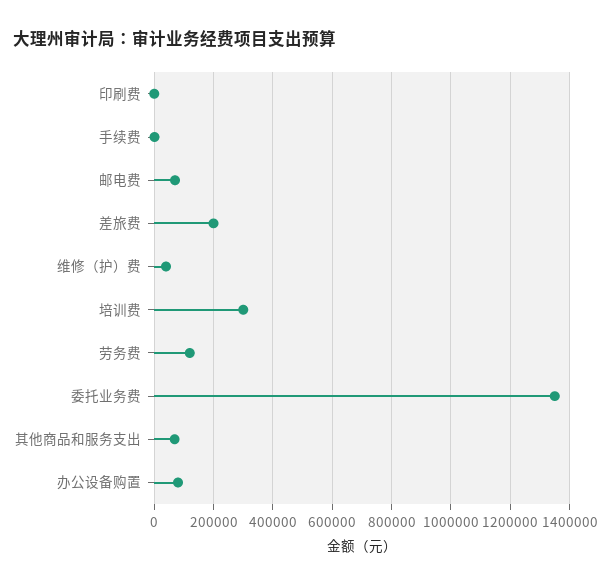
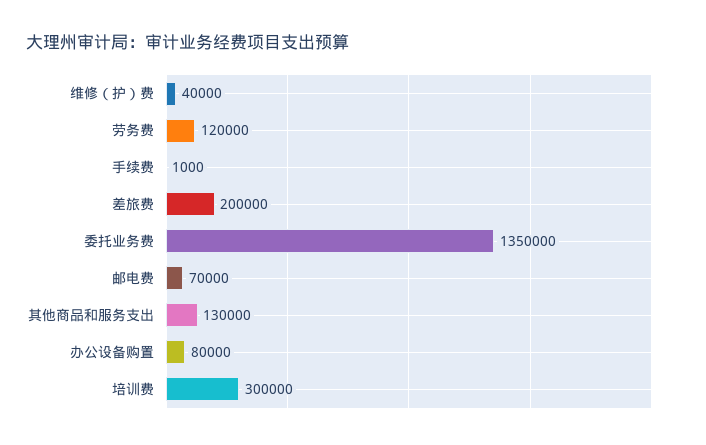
印刷费: 0 -> none
其他商品和服务支出: 75000 -> 130000

